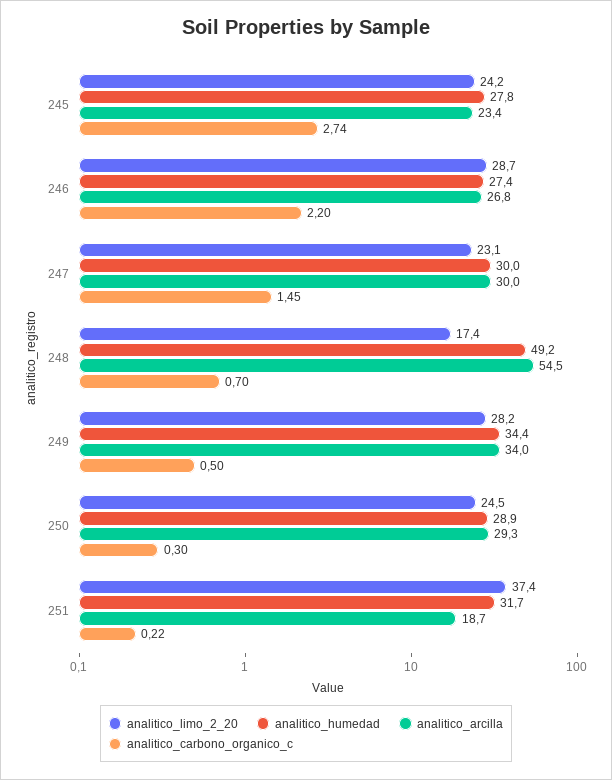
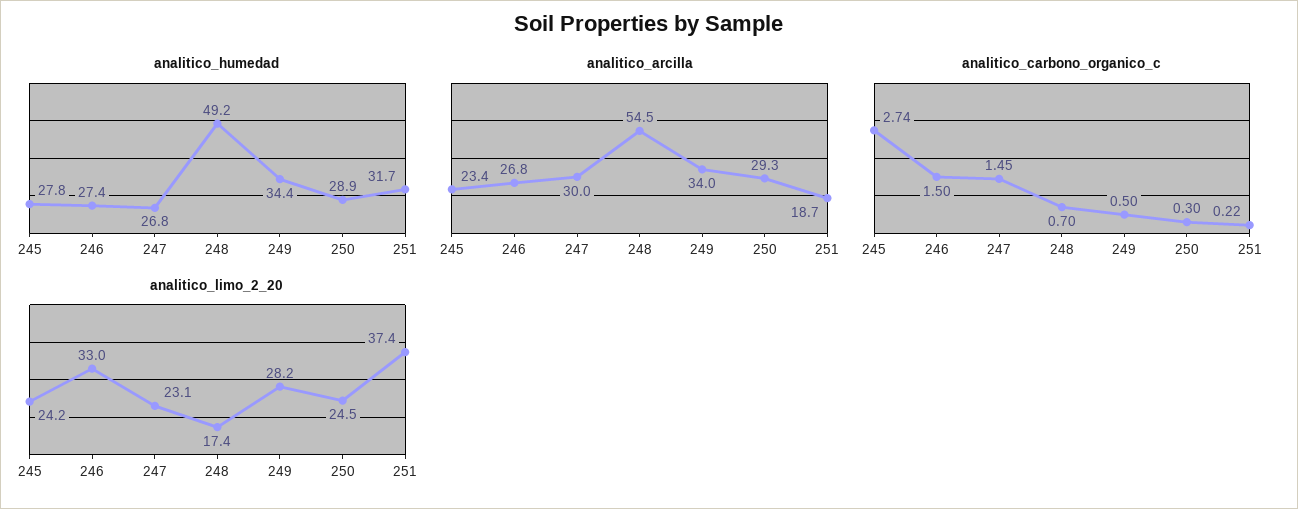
analitico_limo_2_20, 246: 28.7 -> 33
analitico_carbono_organico_c, 246: 2.2 -> 1.5
analitico_humedad, 247: 30 -> 26.8

